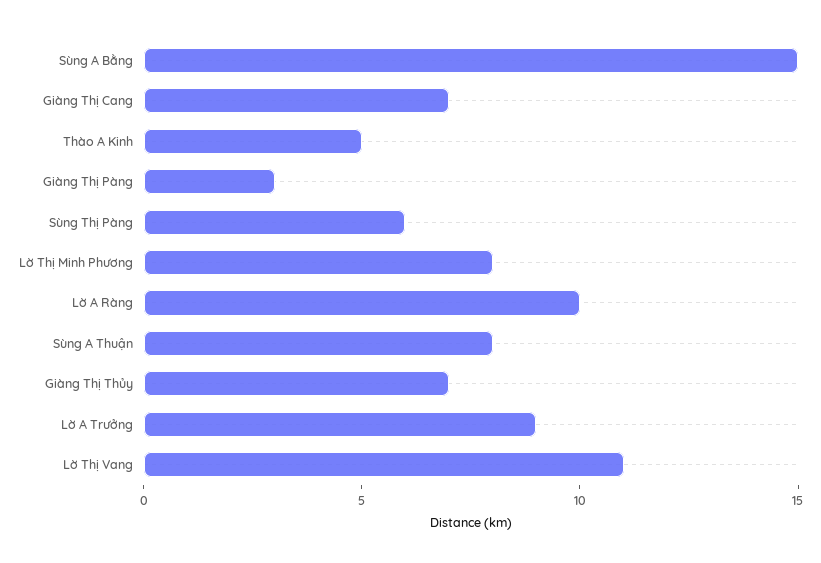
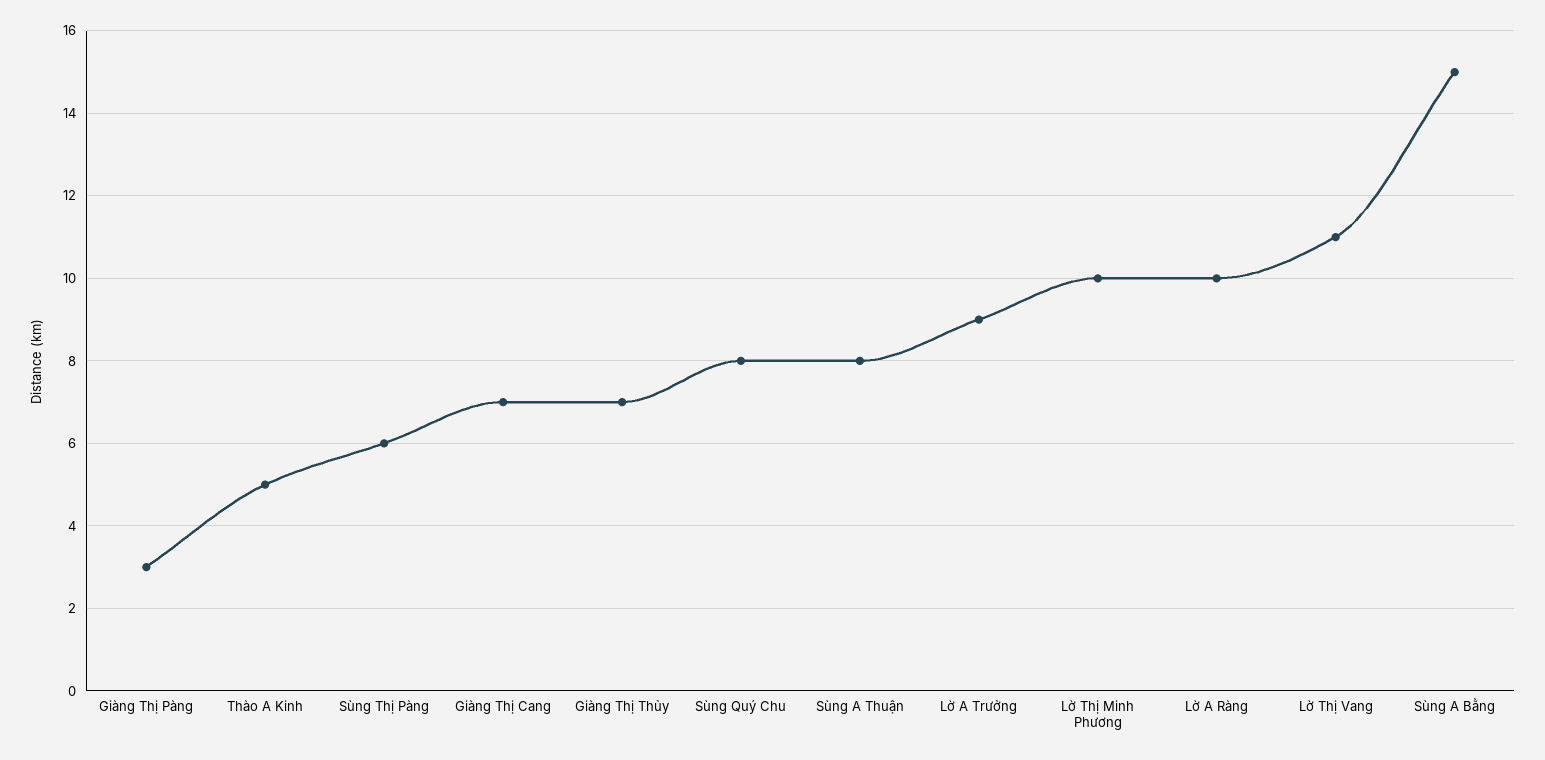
Lờ Thị Minh Phương: 8 -> 10
Sùng Quý Chu: none -> 8

